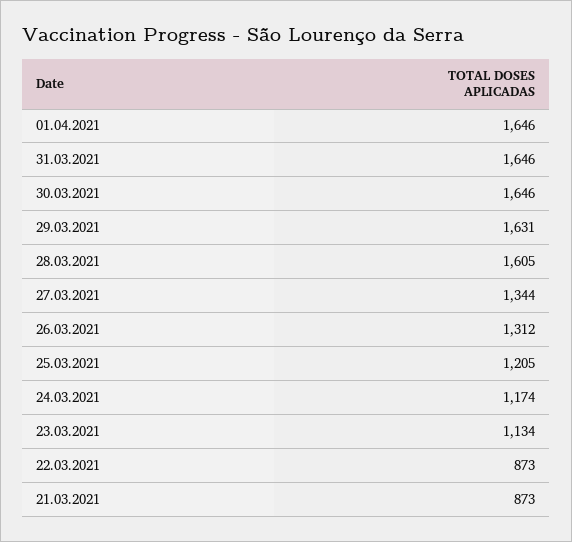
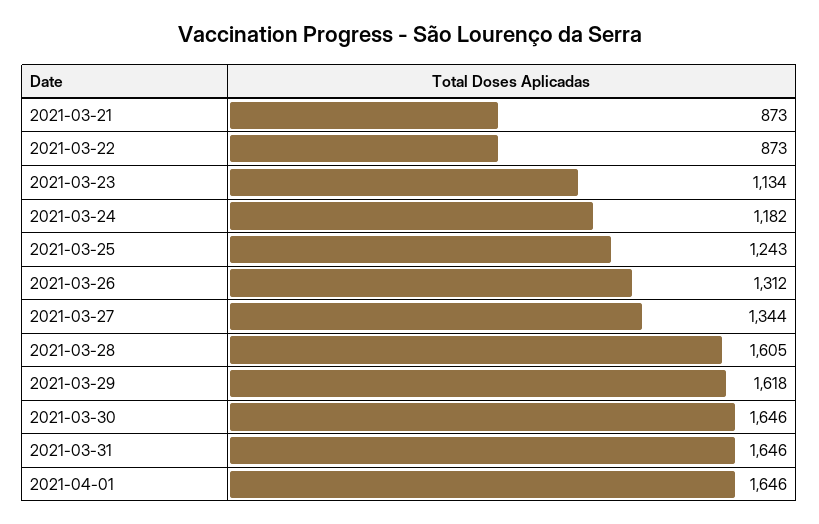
29.03.2021: 1631 -> 1618
25.03.2021: 1205 -> 1243
24.03.2021: 1174 -> 1182

